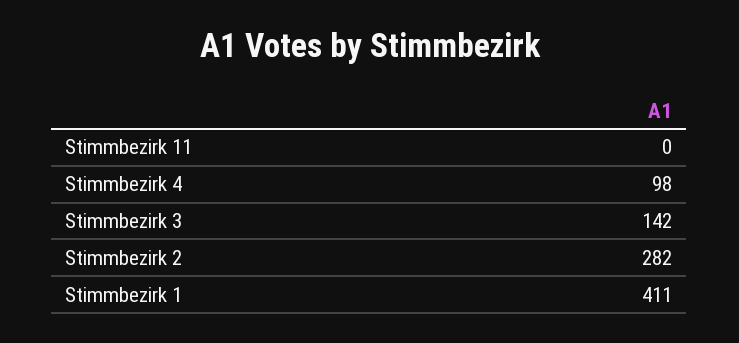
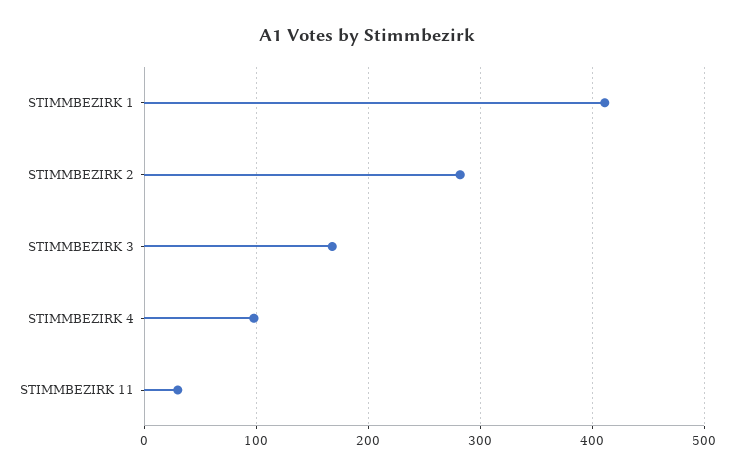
Stimmbezirk 11: 0 -> 30
Stimmbezirk 3: 142 -> 170

